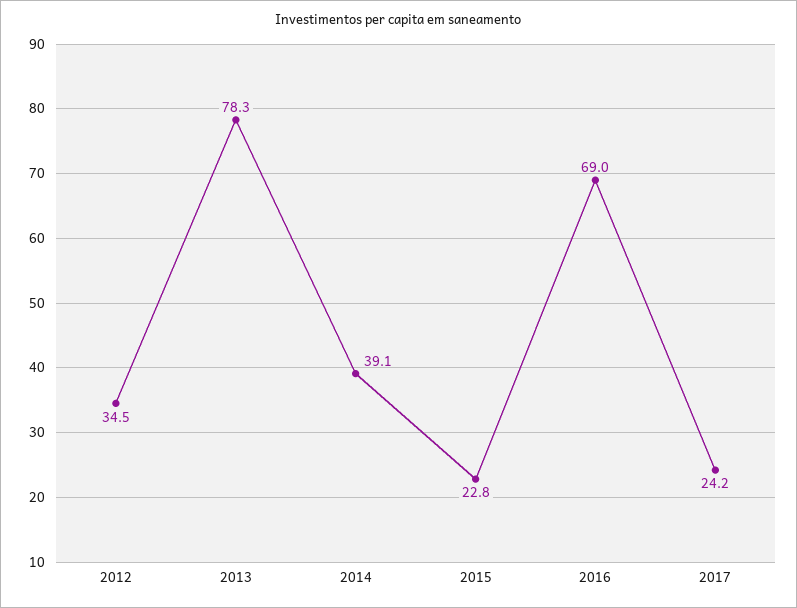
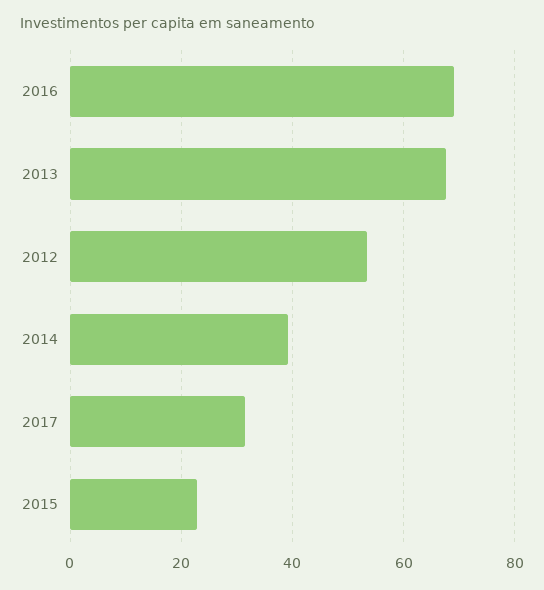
2012: 34.5 -> 54
2013: 78.3 -> 68
2017: 24.2 -> 32

